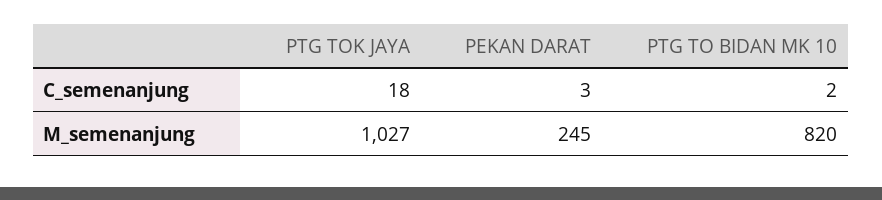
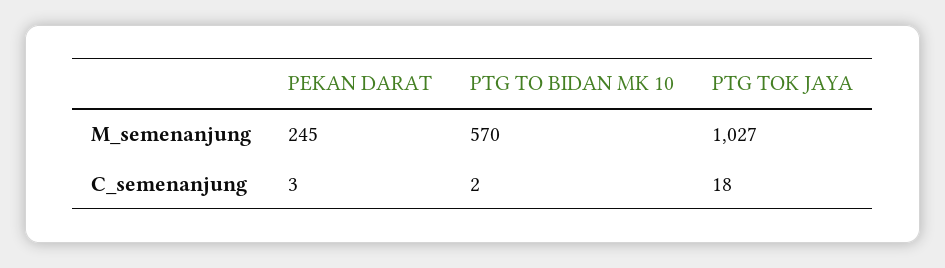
PTG TO BIDAN MK 10, M_semenanjung: 820 -> 570

